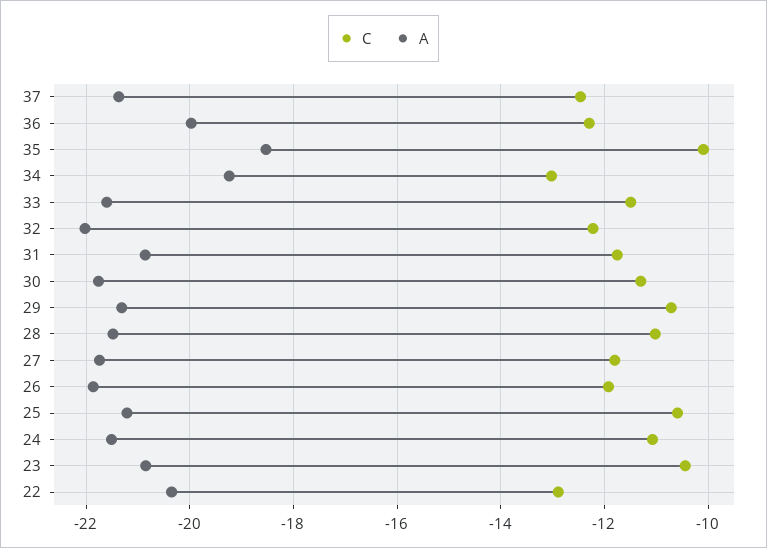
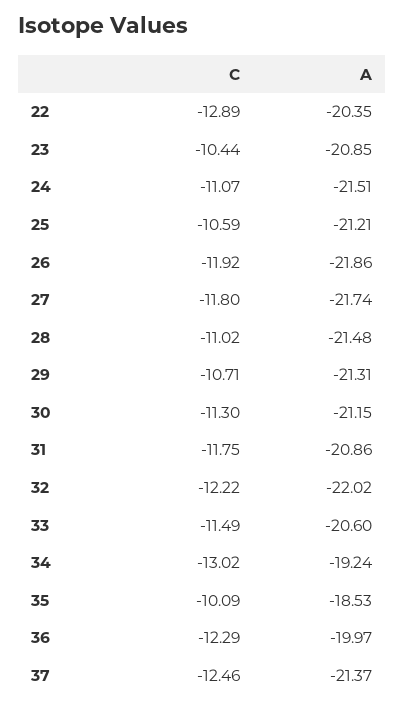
A, 33: -21.6 -> -20.6
A, 30: -21.8 -> -21.15

